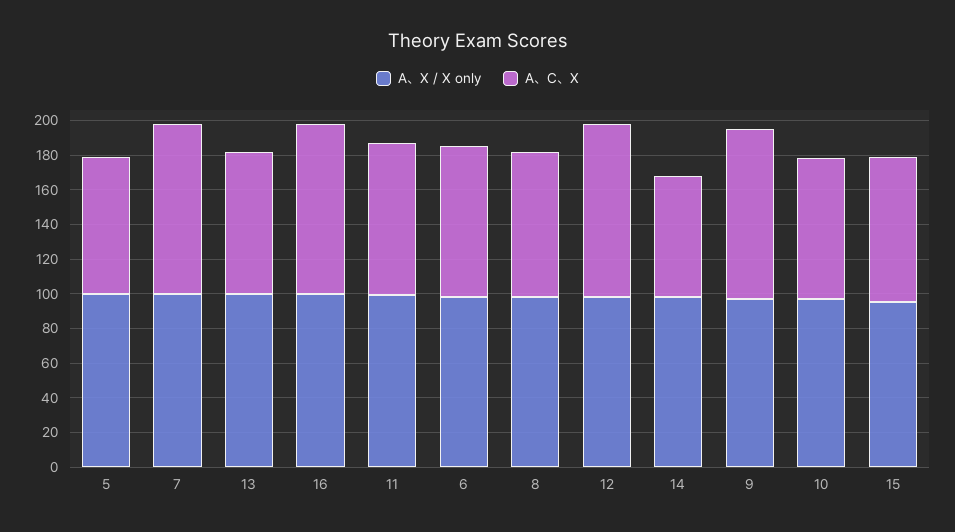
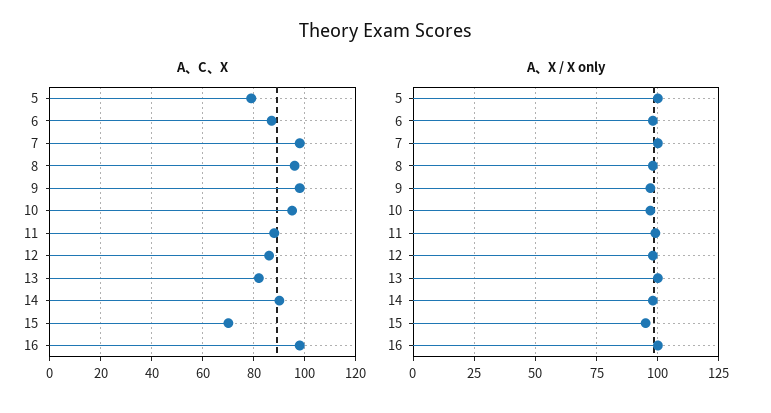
A、C、X, 8: 85 -> 95
A、C、X, 12: 100 -> 85
A、C、X, 14: 70 -> 90
A、C、X, 10: 80 -> 95
A、C、X, 15: 85 -> 70

